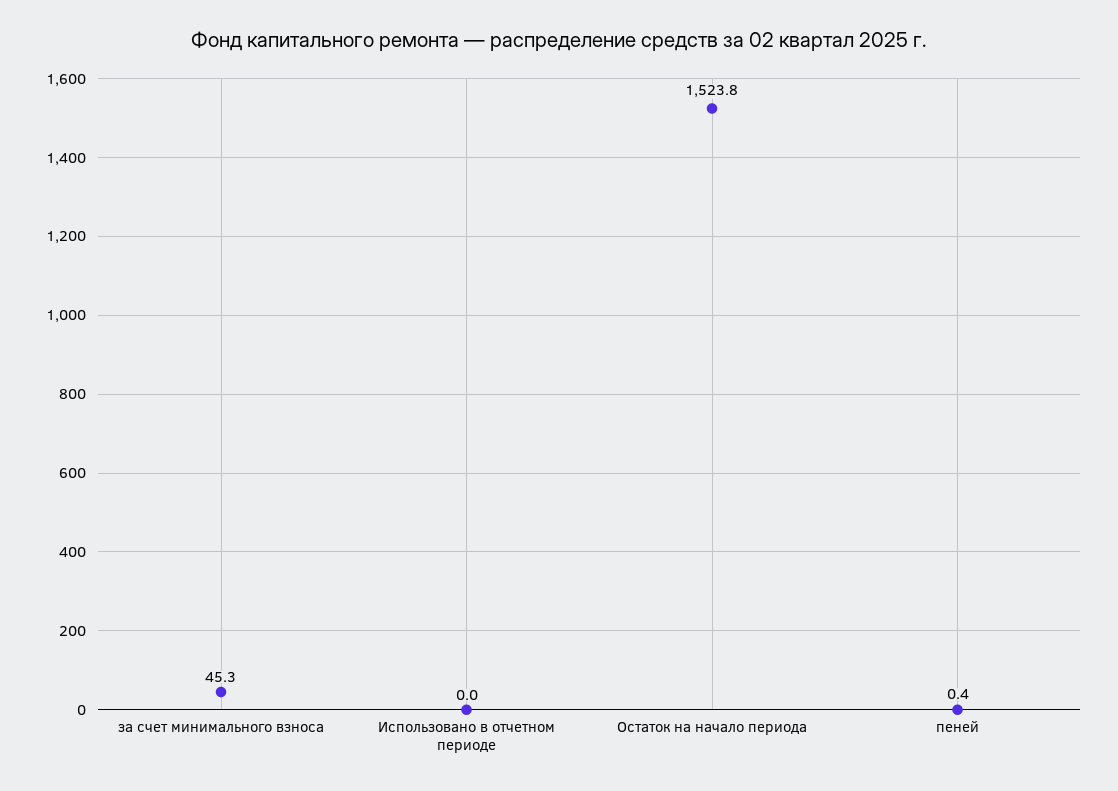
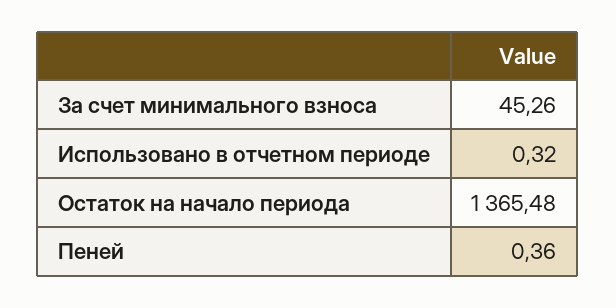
Использовано в отчетном периоде: 0 -> 0.32
Остаток на начало периода: 1523.8 -> 1365.48

